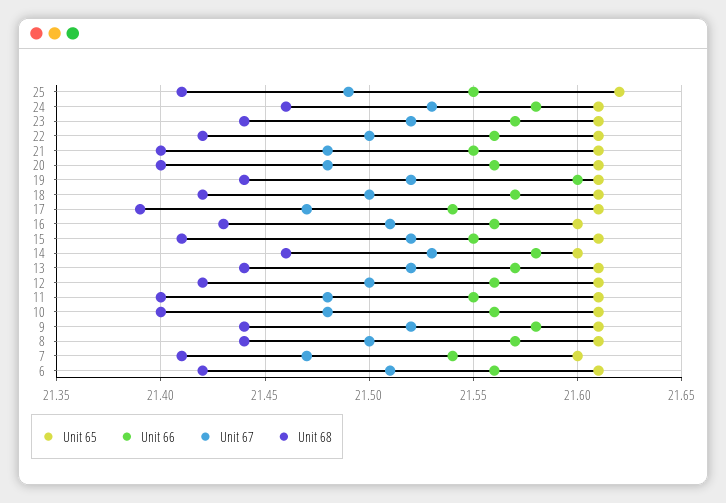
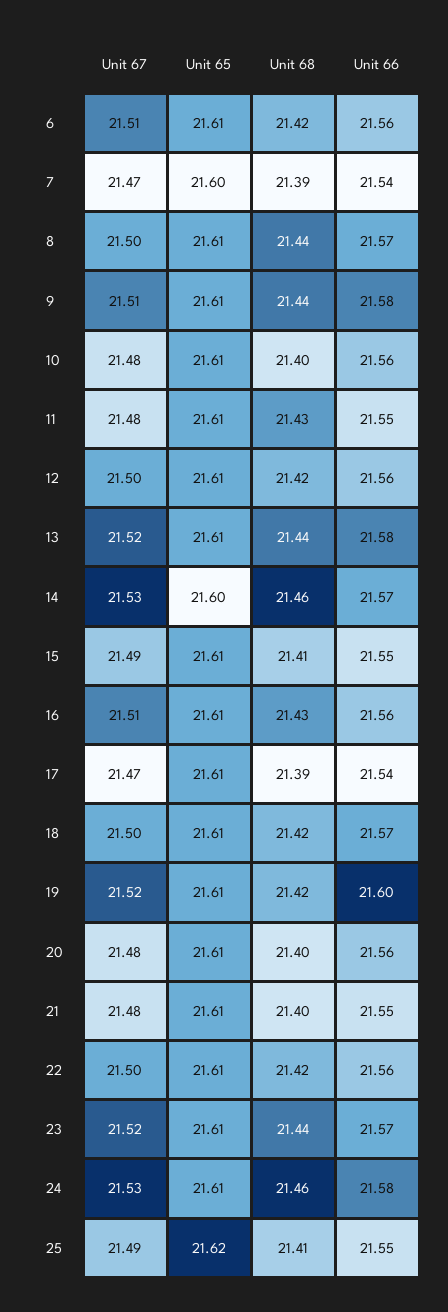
Unit 68, 19: 21.44 -> 21.42
Unit 65, 16: 21.6 -> 21.61
Unit 67, 15: 21.52 -> 21.49
Unit 66, 14: 21.58 -> 21.57
Unit 66, 13: 21.57 -> 21.58
Unit 68, 11: 21.4 -> 21.43
Unit 67, 9: 21.52 -> 21.51
Unit 68, 7: 21.41 -> 21.39

